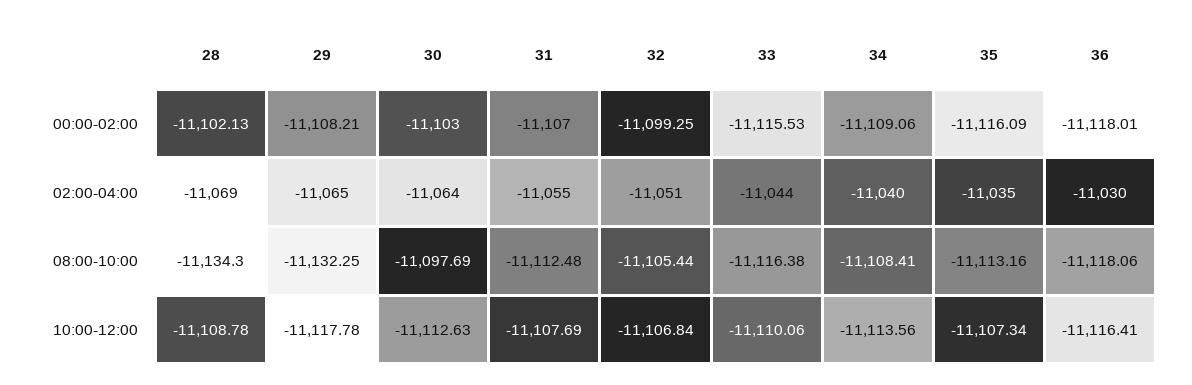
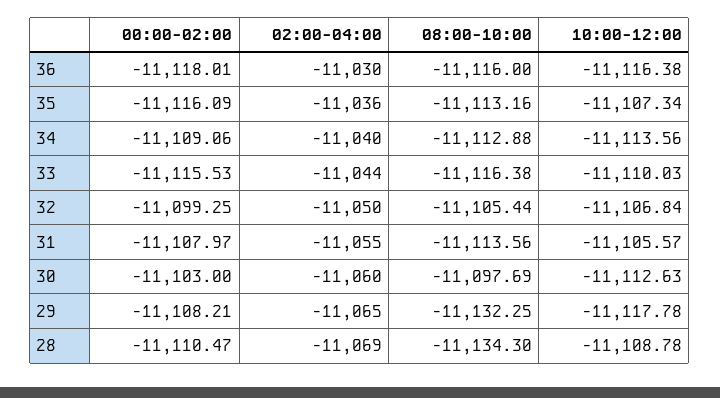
28, 00:00-02:00: -11102.13 -> -11110.47
31, 00:00-02:00: -11107 -> -11107.97
30, 02:00-04:00: -11064 -> -11060
32, 02:00-04:00: -11051 -> -11050
35, 02:00-04:00: -11035 -> -11036
31, 08:00-10:00: -11112.48 -> -11113.56
34, 08:00-10:00: -11108.41 -> -11112.88
36, 08:00-10:00: -11118.06 -> -11116
31, 10:00-12:00: -11107.69 -> -11105.57
33, 10:00-12:00: -11110.06 -> -11110.03
36, 10:00-12:00: -11116.41 -> -11116.38

